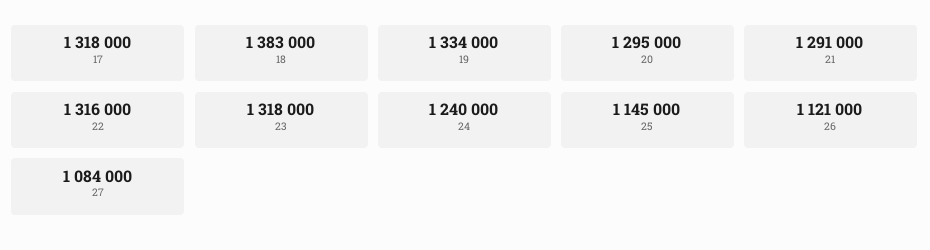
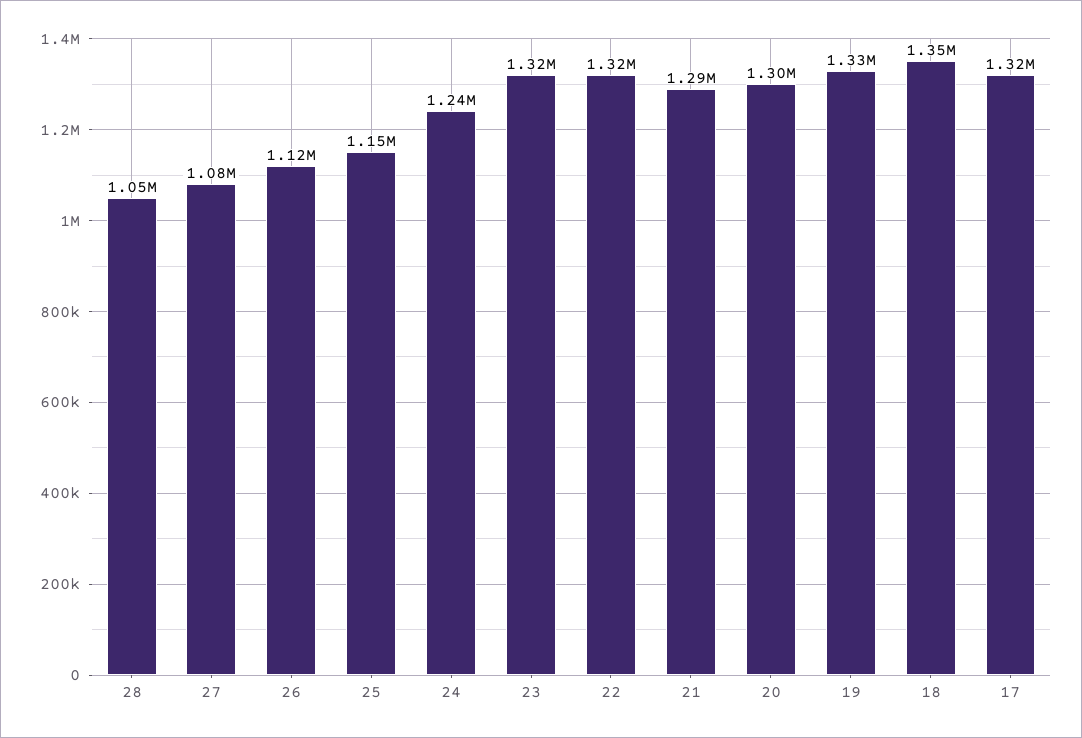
18: 1383000 -> 1350000
28: none -> 1050000

